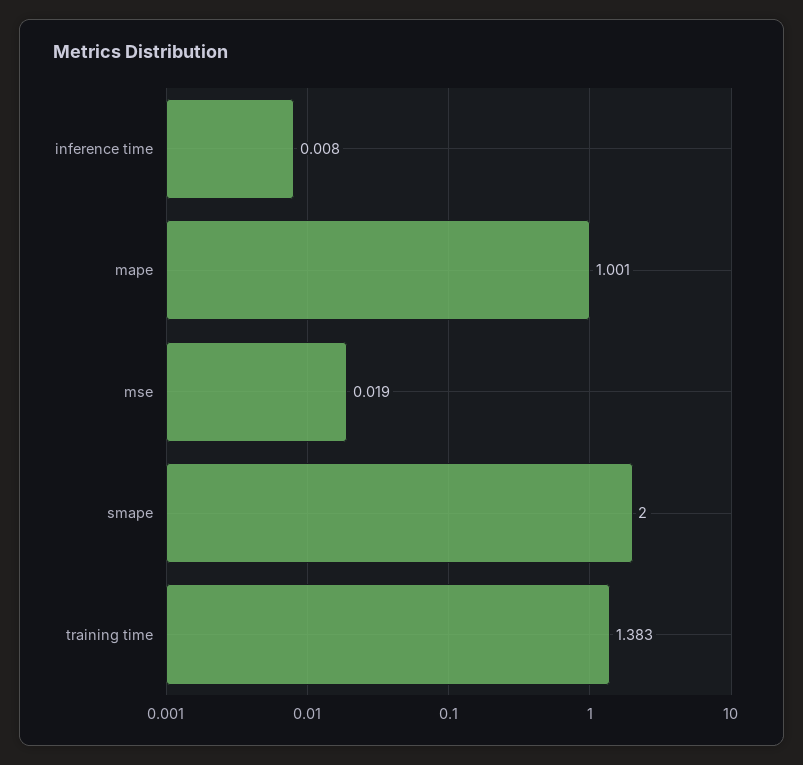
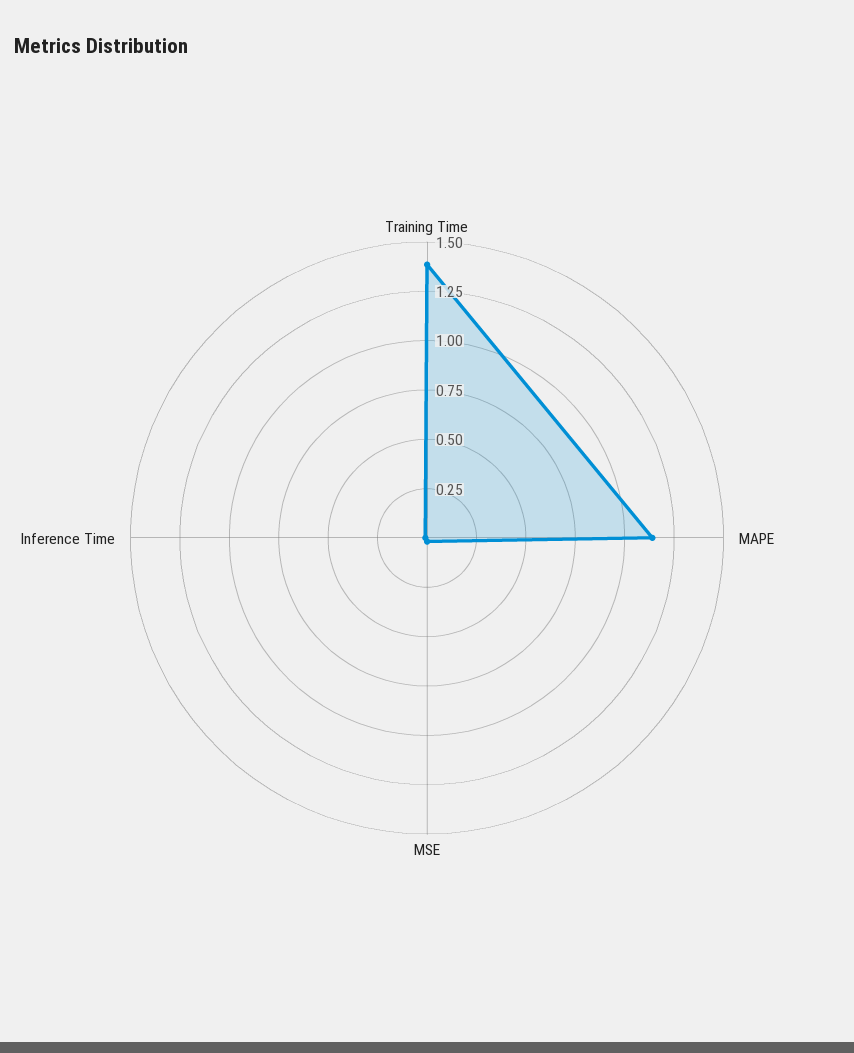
mape: 1.001 -> 1.15
smape: 2 -> none

